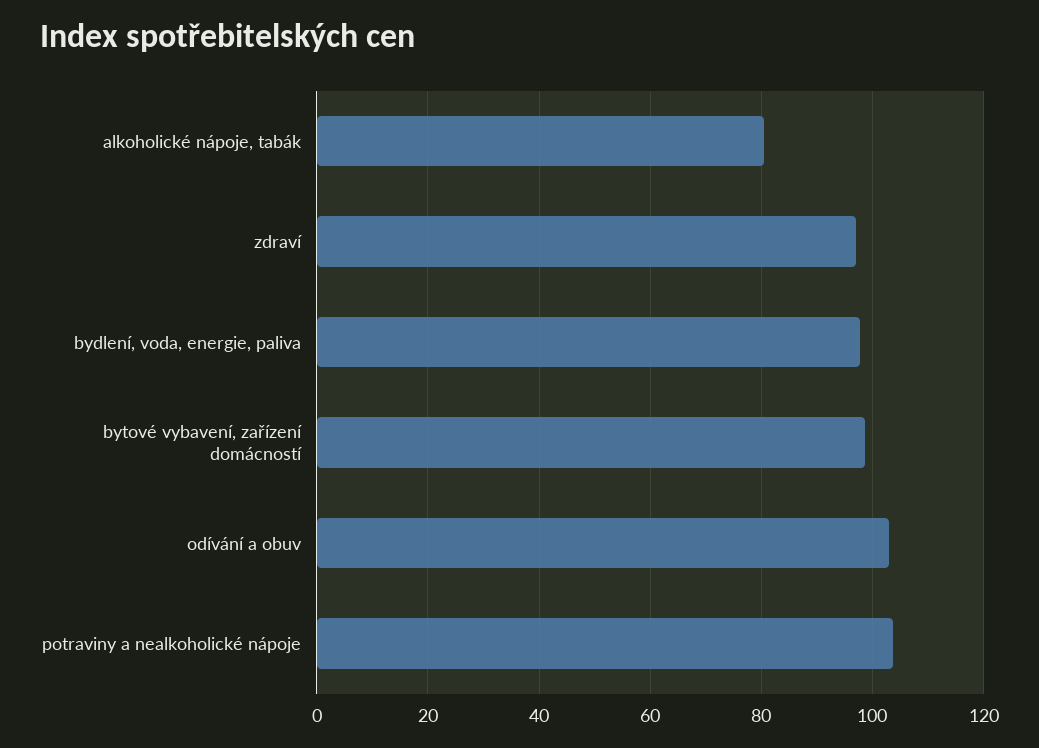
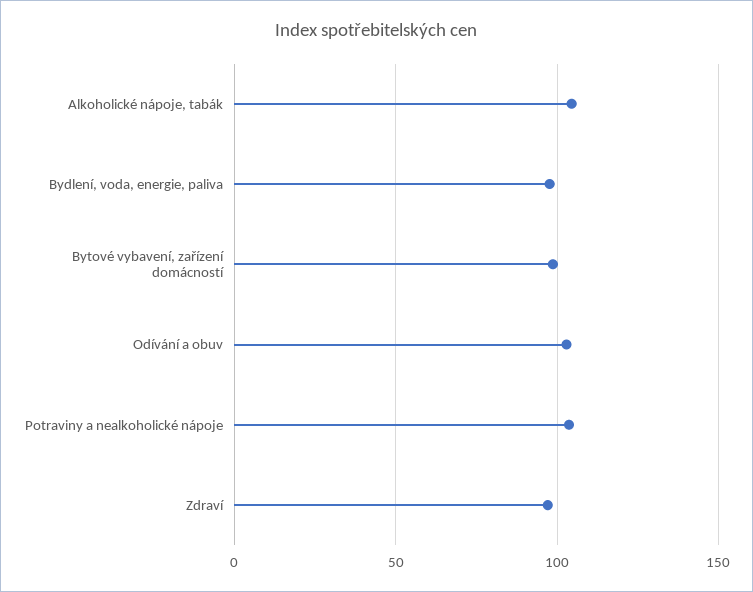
alkoholické nápoje, tabák: 80 -> 105

